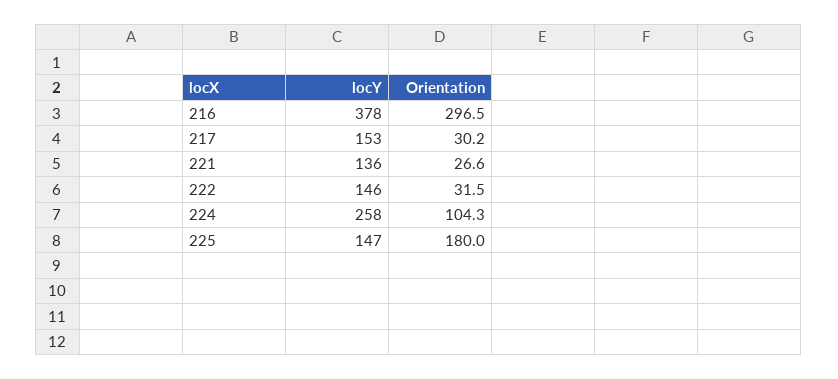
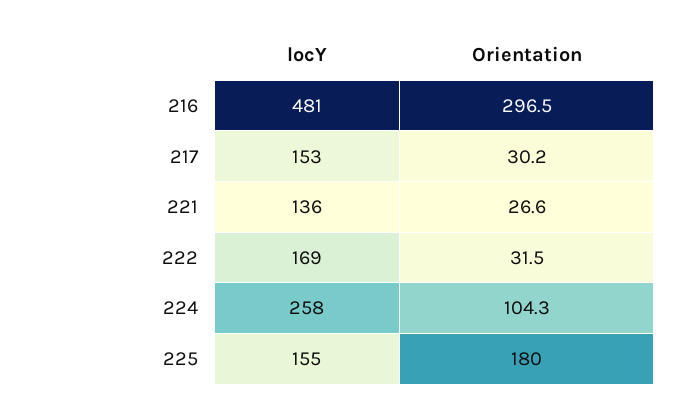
locY, 216: 378 -> 481
locY, 222: 146 -> 169
locY, 225: 147 -> 155

